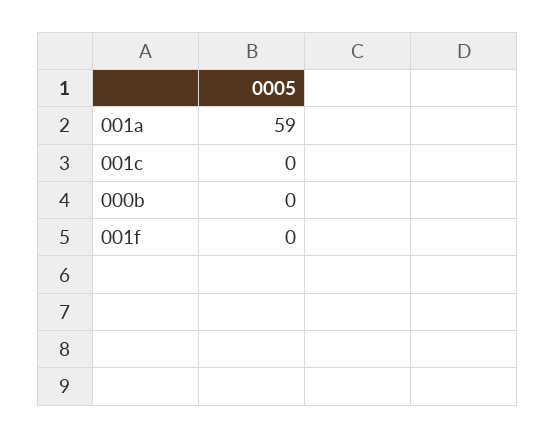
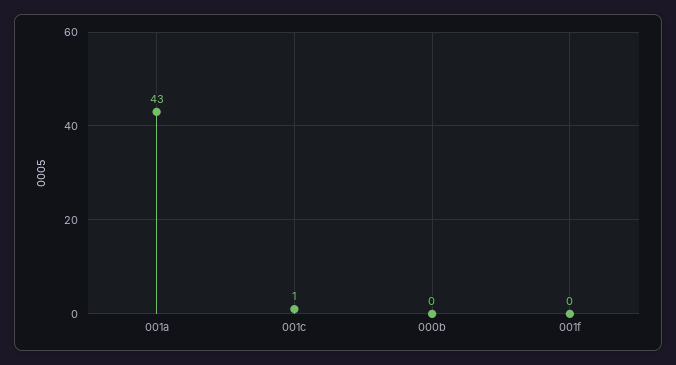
001a: 59 -> 43
001c: 0 -> 1

